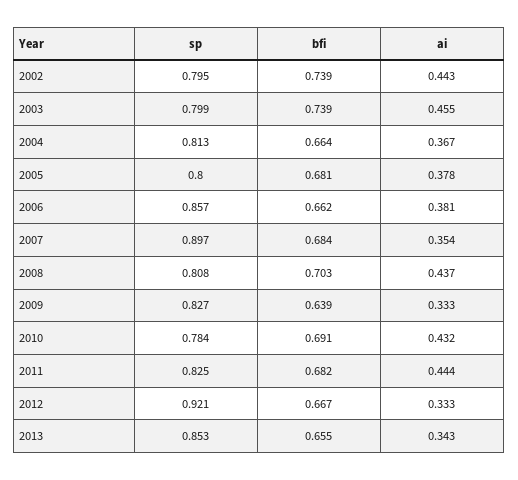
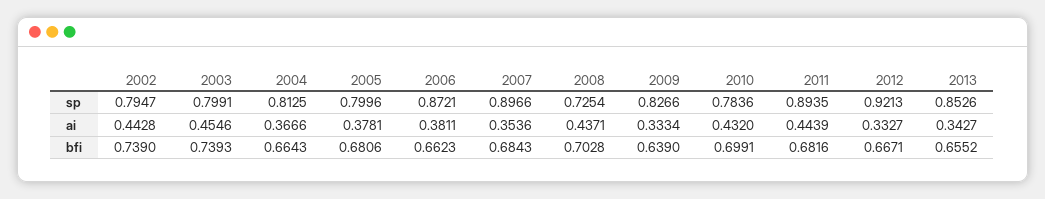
sp, 2006: 0.857 -> 0.8721
sp, 2008: 0.808 -> 0.7254
bfi, 2010: 0.691 -> 0.6991
sp, 2011: 0.825 -> 0.8935

